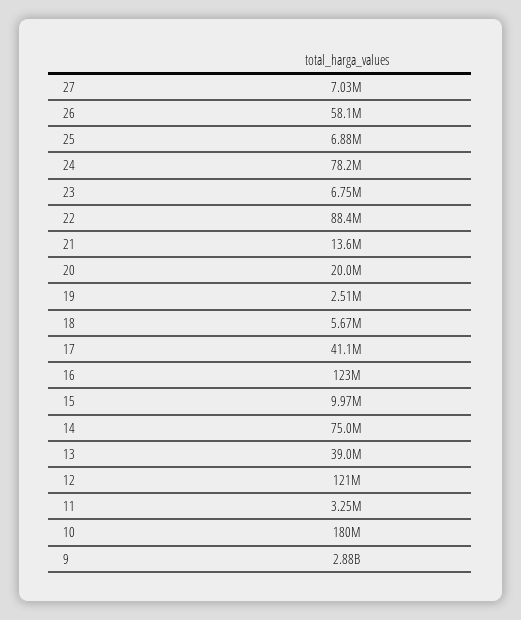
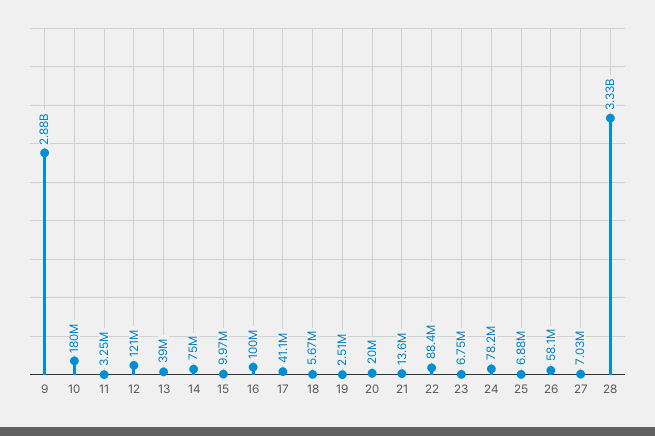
16: 123000000 -> 100000000
28: none -> 3330000000

